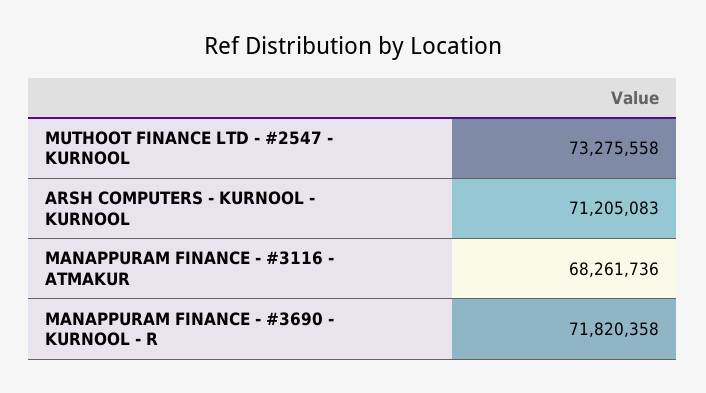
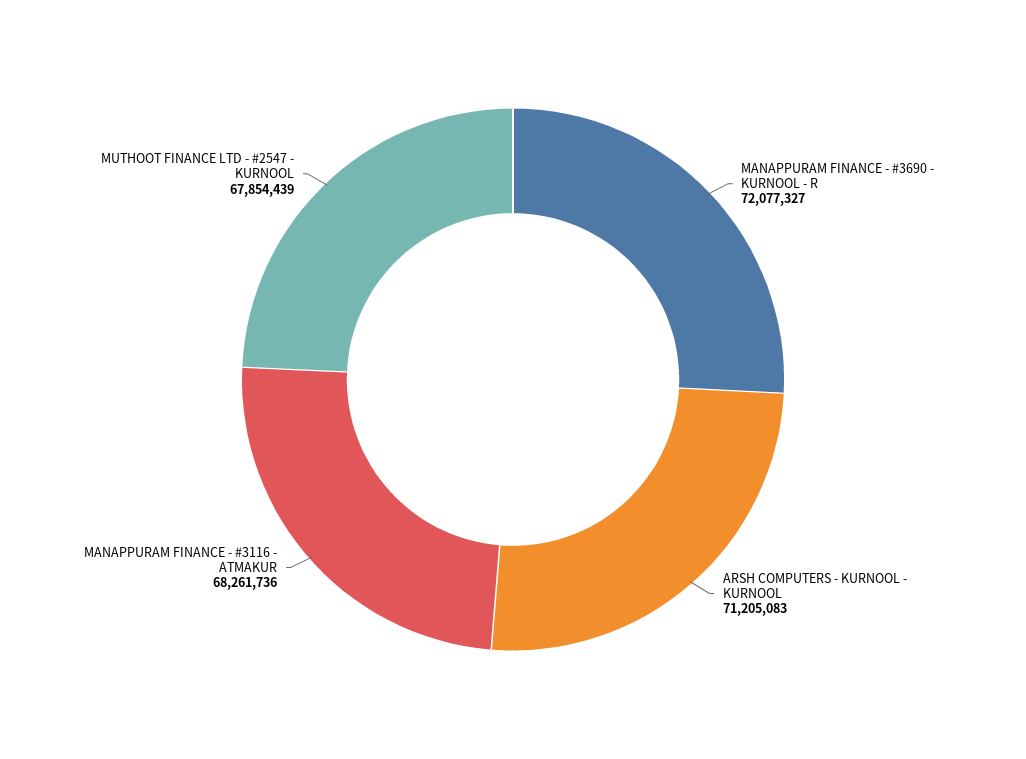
MUTHOOT FINANCE LTD - #2547 - KURNOOL: 73275558 -> 67854439
MANAPPURAM FINANCE - #3690 - KURNOOL - R: 71820358 -> 72077327

